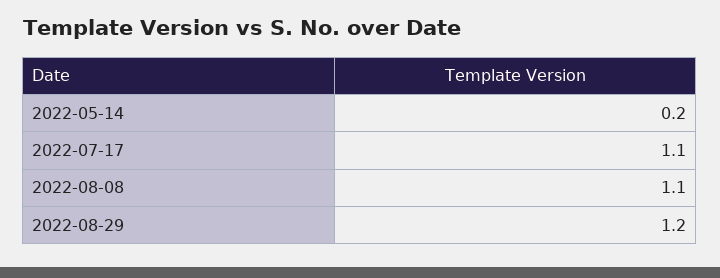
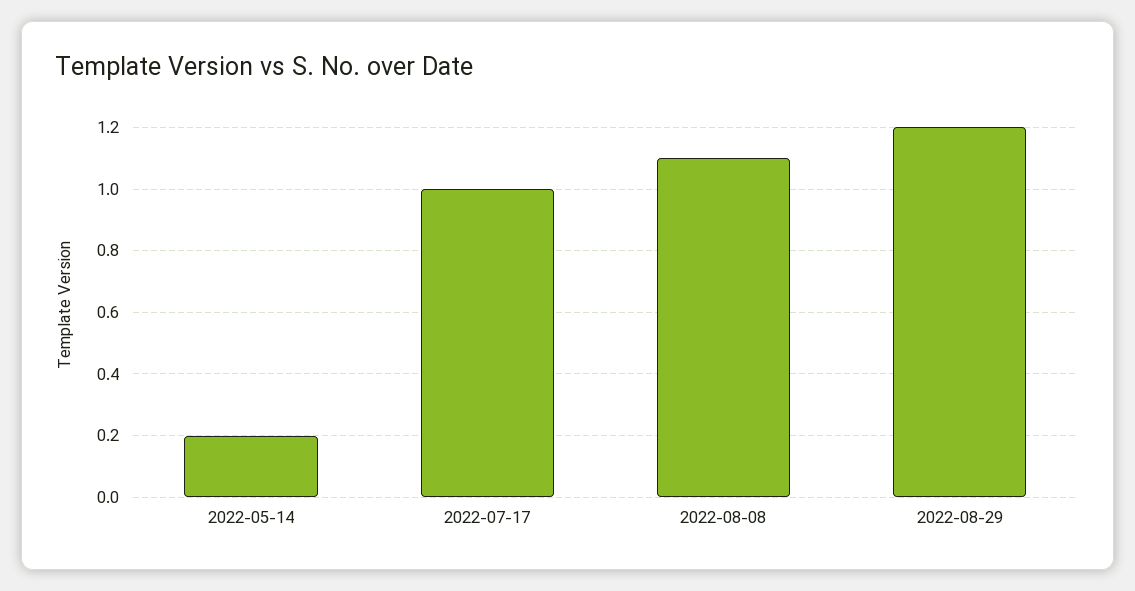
2022-07-17: 1.1 -> 1

